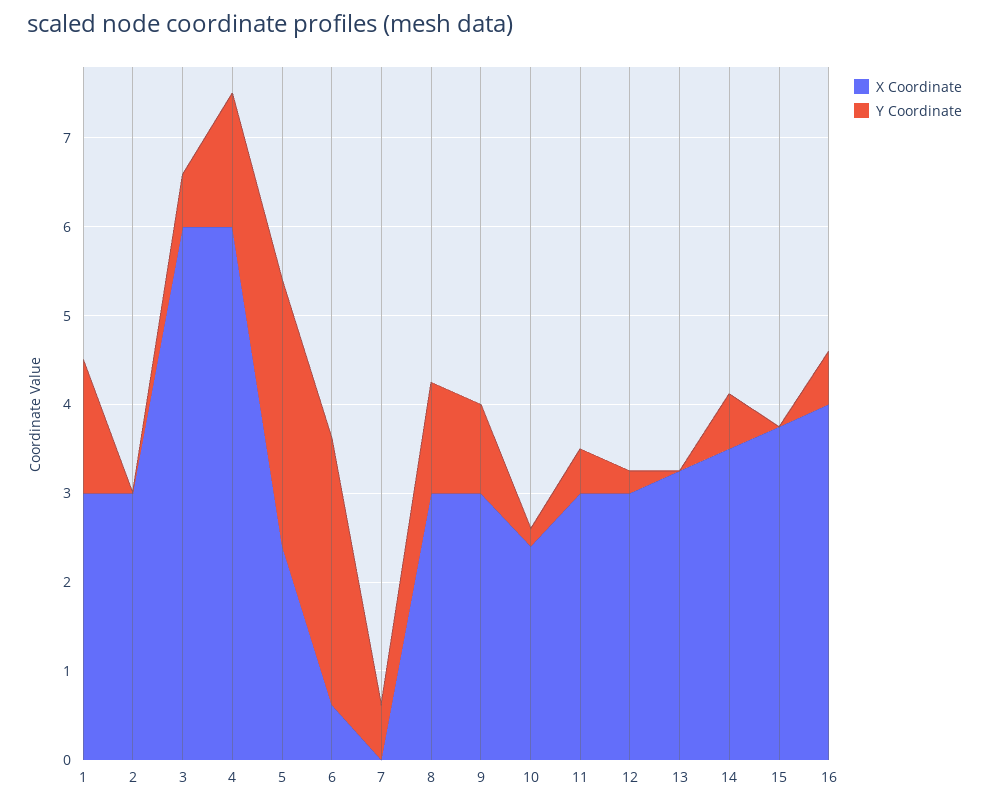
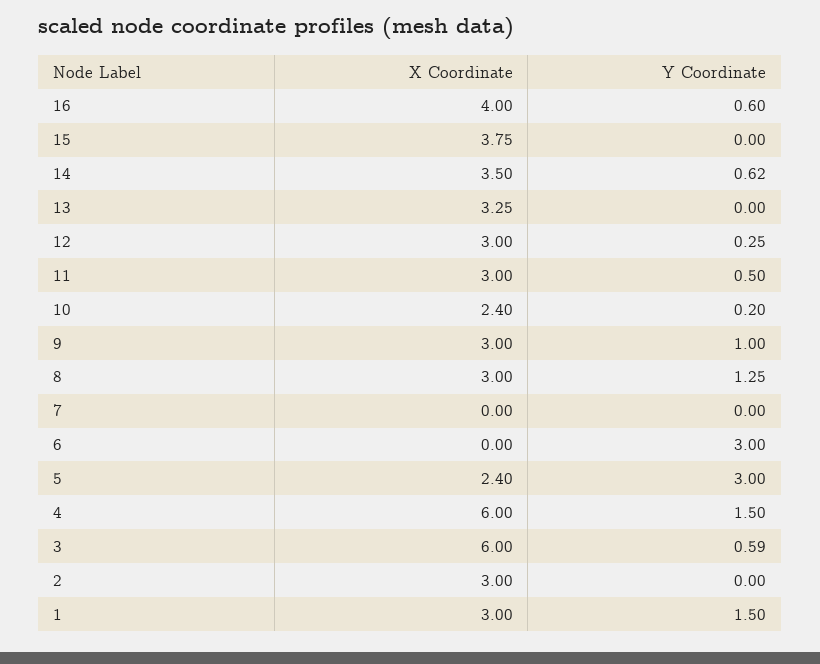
X Coordinate, 6: 0.6 -> 0
Y Coordinate, 7: 0.6 -> 0

